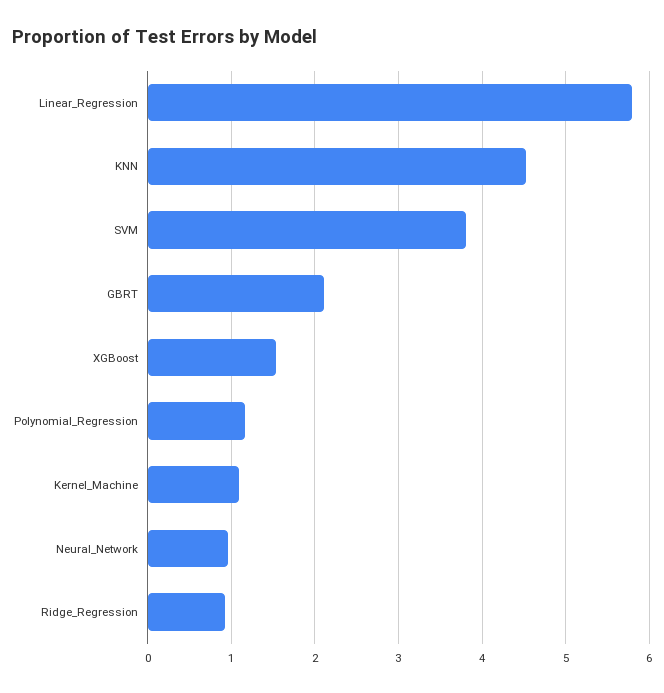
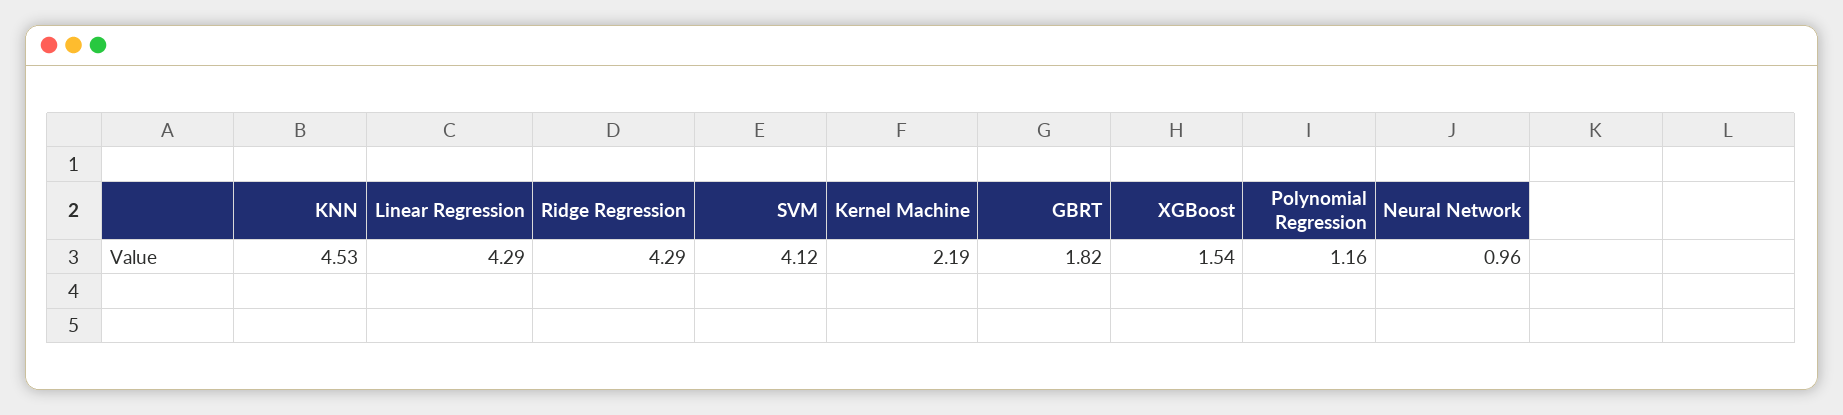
Linear_Regression: 5.8 -> 4.29
SVM: 3.8 -> 4.12
GBRT: 2.1 -> 1.82
Kernel_Machine: 1.1 -> 2.19
Ridge_Regression: 0.9 -> 4.29

